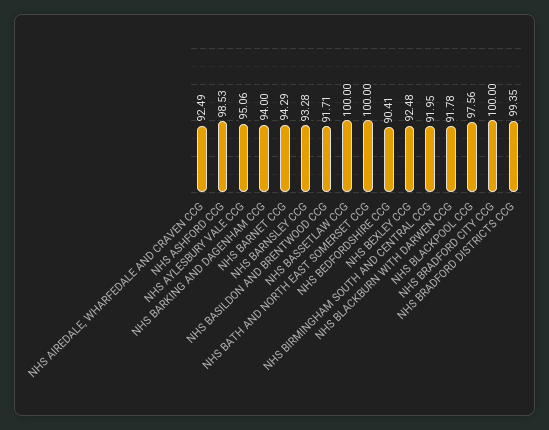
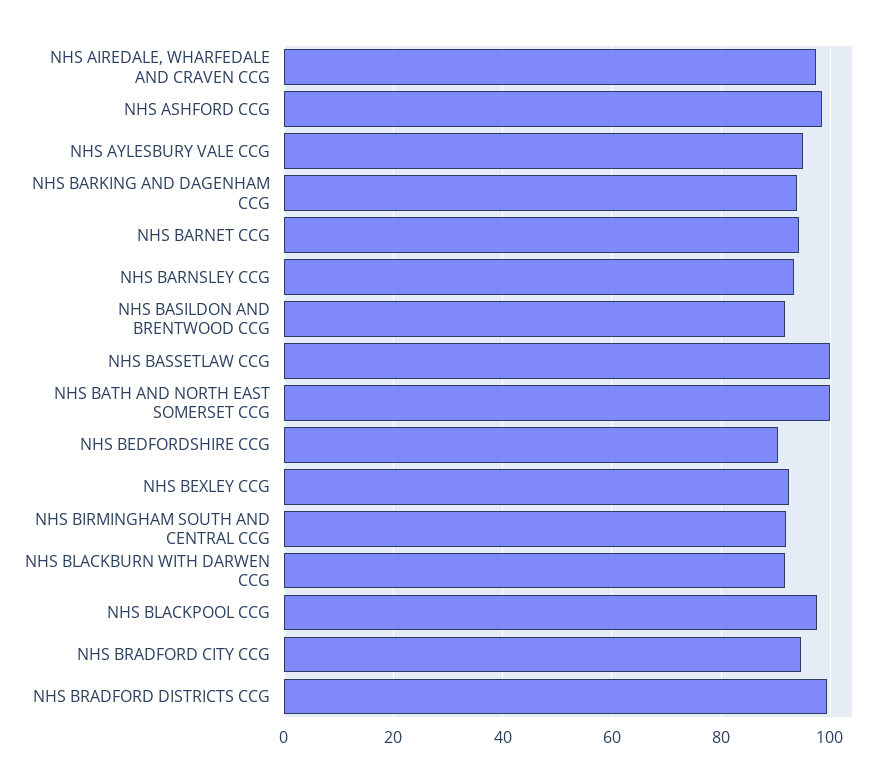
NHS AIREDALE, WHARFEDALE AND CRAVEN CCG: 92.49 -> 98
NHS BRADFORD CITY CCG: 100 -> 94

